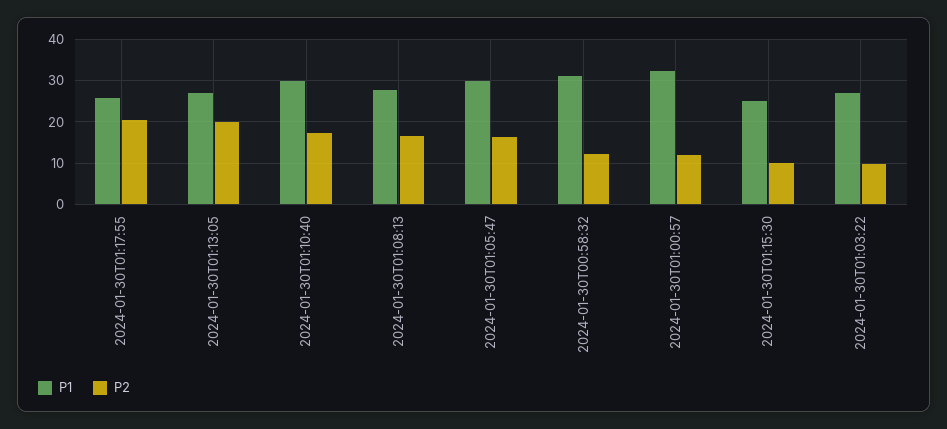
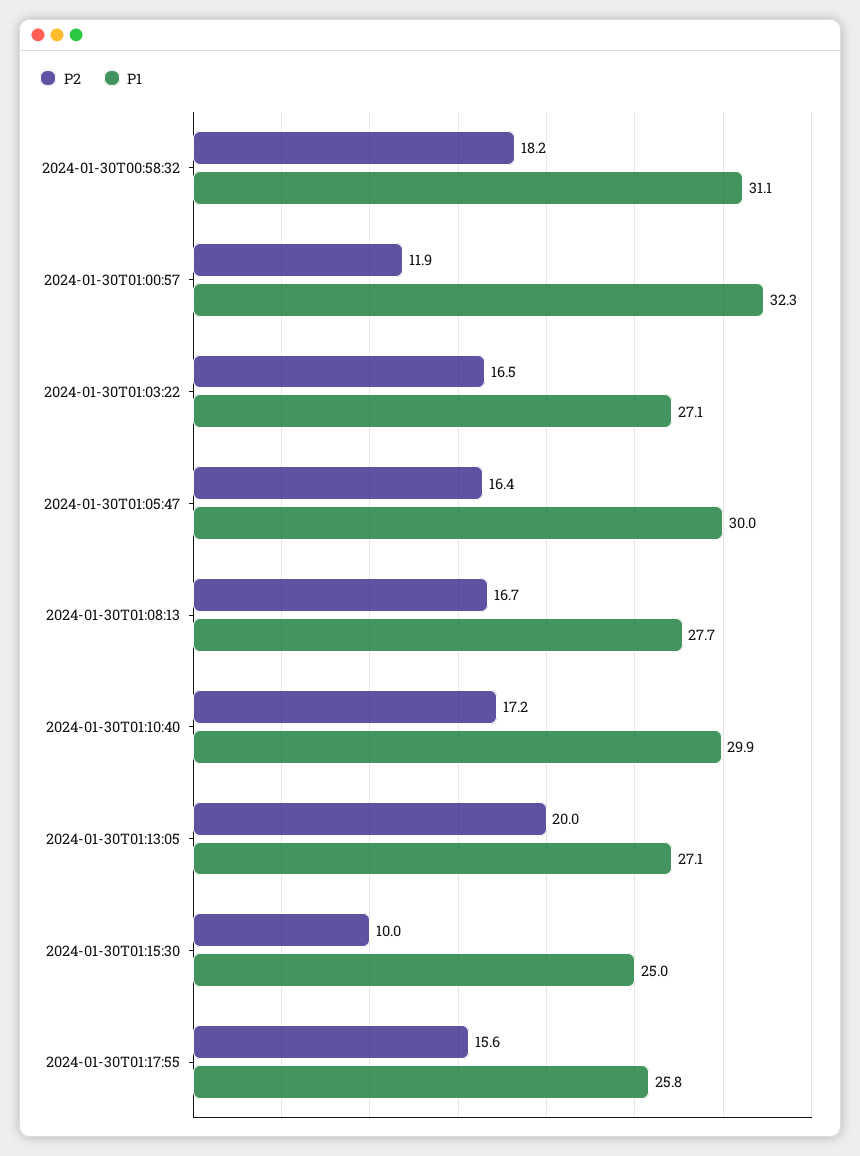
P2, 2024-01-30T01:17:55: 20 -> 15.6
P2, 2024-01-30T00:58:32: 12 -> 18.2
P2, 2024-01-30T01:03:22: 10 -> 16.5

